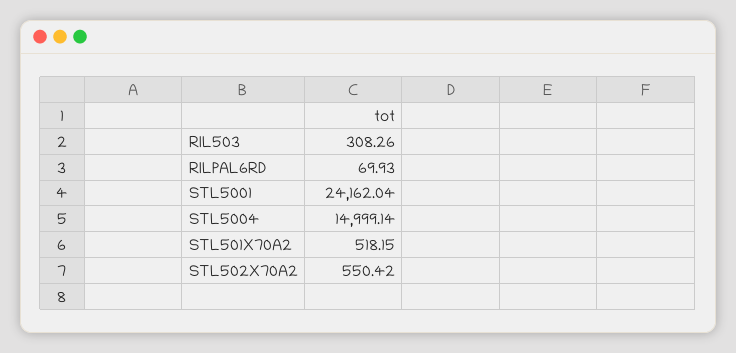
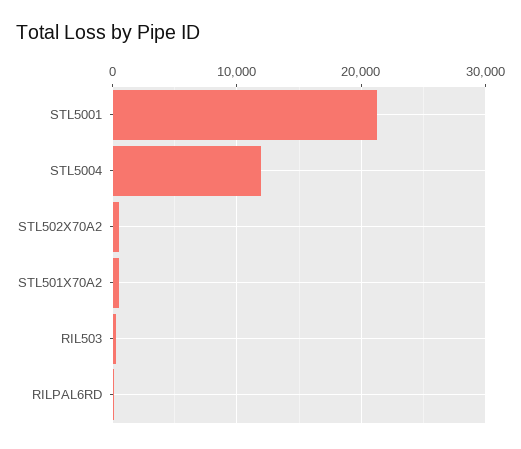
STL5001: 24162.04 -> 21000
STL5004: 14999.14 -> 12000

